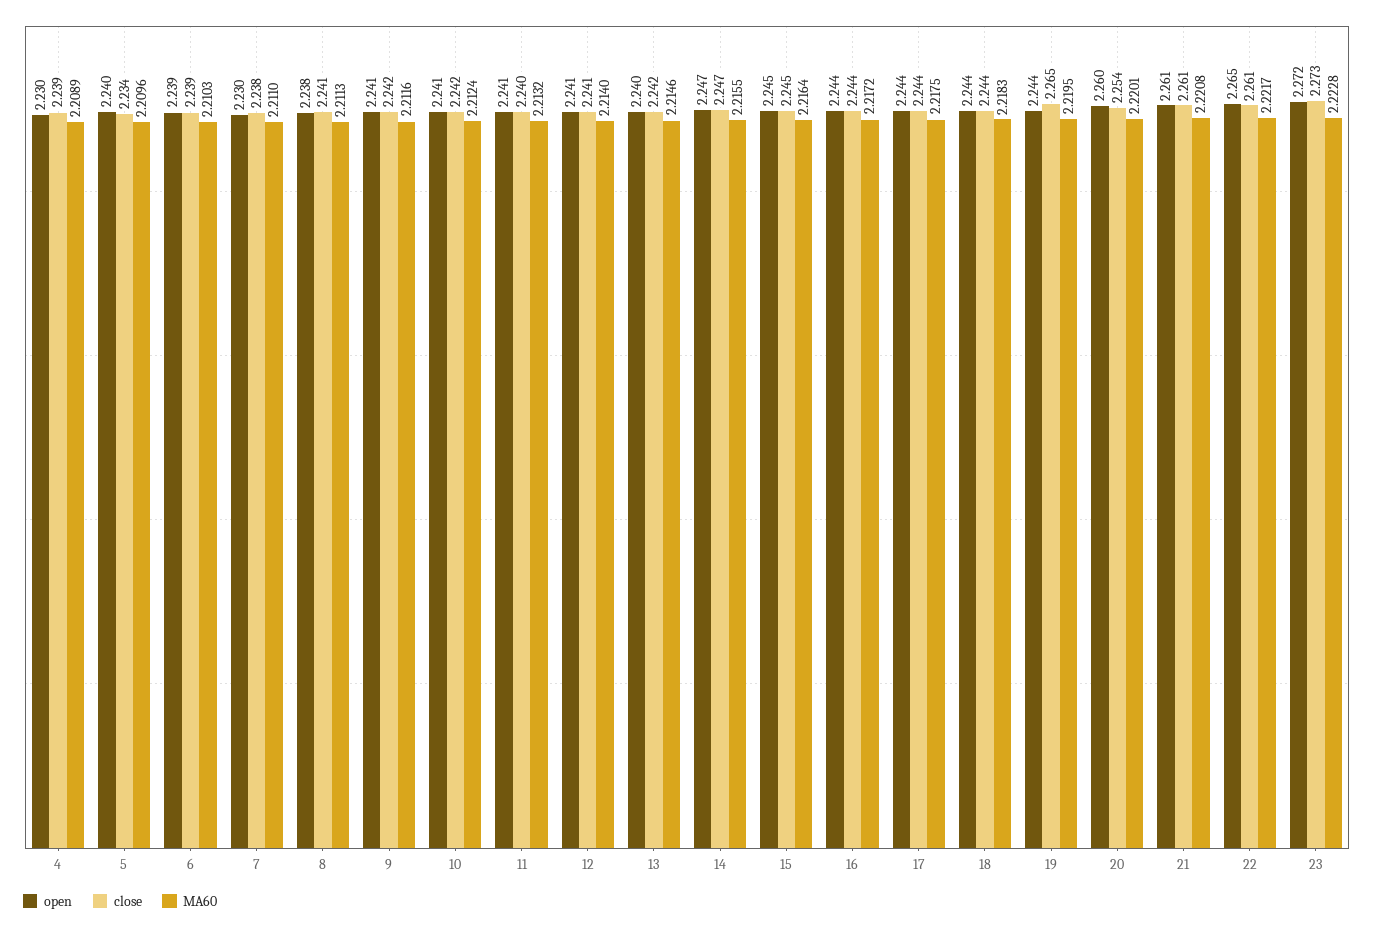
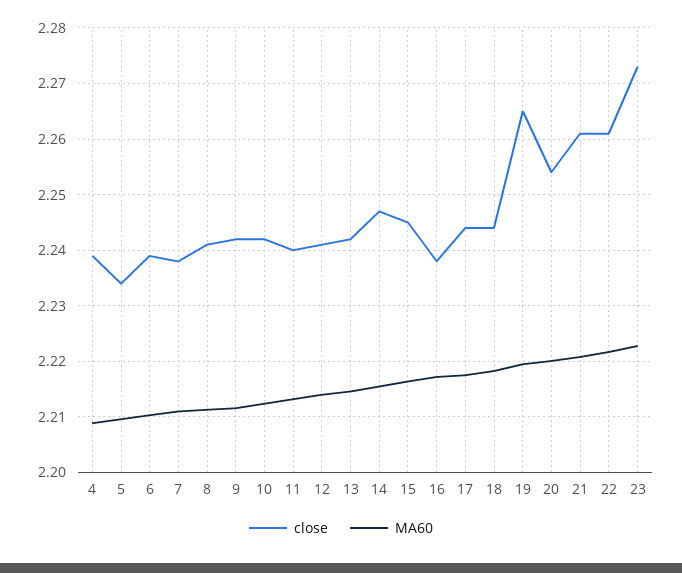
open, 4: 2.23 -> none
open, 5: 2.24 -> none
open, 6: 2.239 -> none
open, 7: 2.23 -> none
open, 8: 2.238 -> none
open, 9: 2.241 -> none
open, 10: 2.241 -> none
open, 11: 2.241 -> none
open, 12: 2.241 -> none
open, 13: 2.24 -> none
open, 14: 2.247 -> none
open, 15: 2.245 -> none
open, 16: 2.244 -> none
close, 16: 2.244 -> 2.238
open, 17: 2.244 -> none
open, 18: 2.244 -> none
open, 19: 2.244 -> none
open, 20: 2.26 -> none
open, 21: 2.261 -> none
open, 22: 2.265 -> none
open, 23: 2.272 -> none

